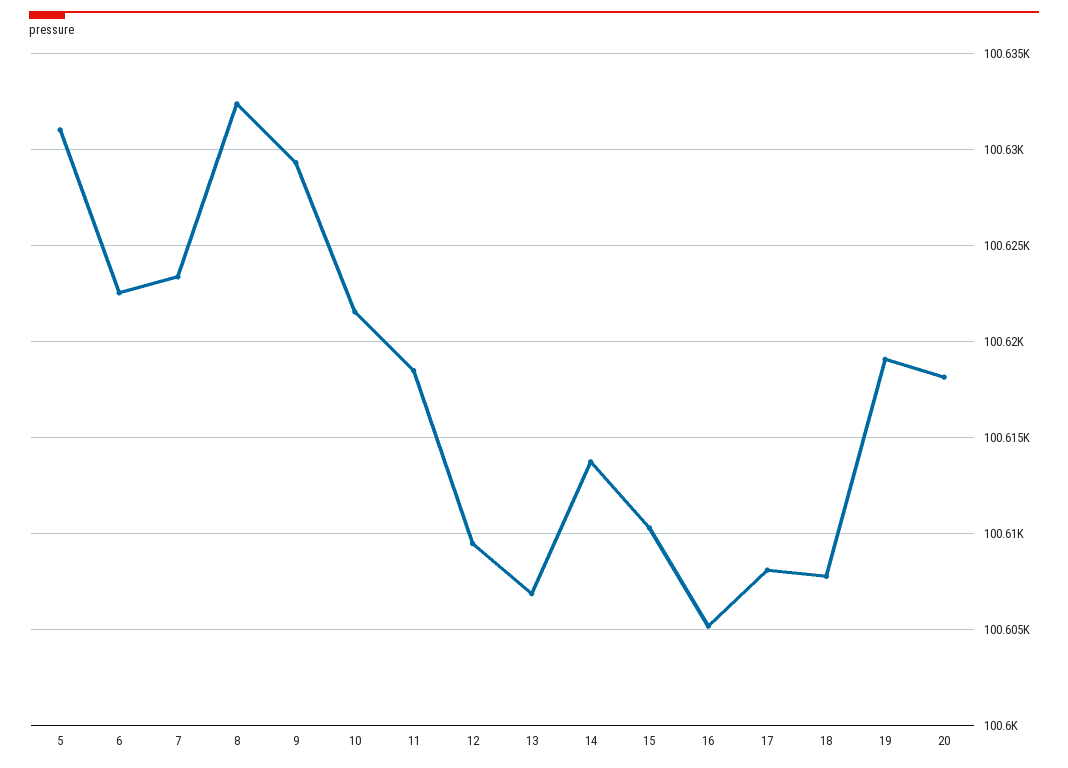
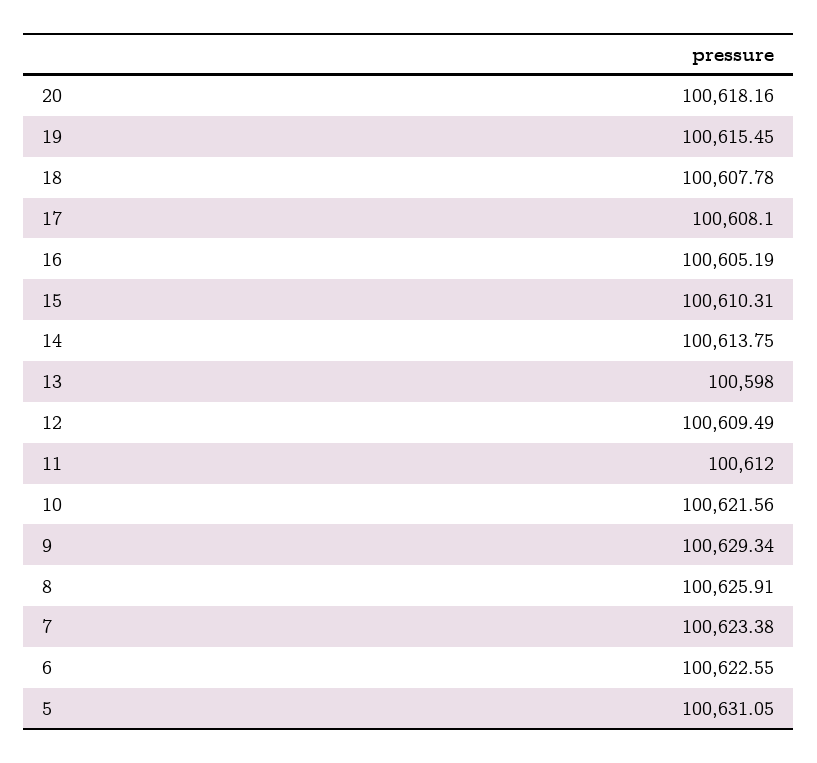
8: 100632.5 -> 100625.91
11: 100618.5 -> 100612
13: 100607 -> 100598
19: 100619 -> 100615.45

